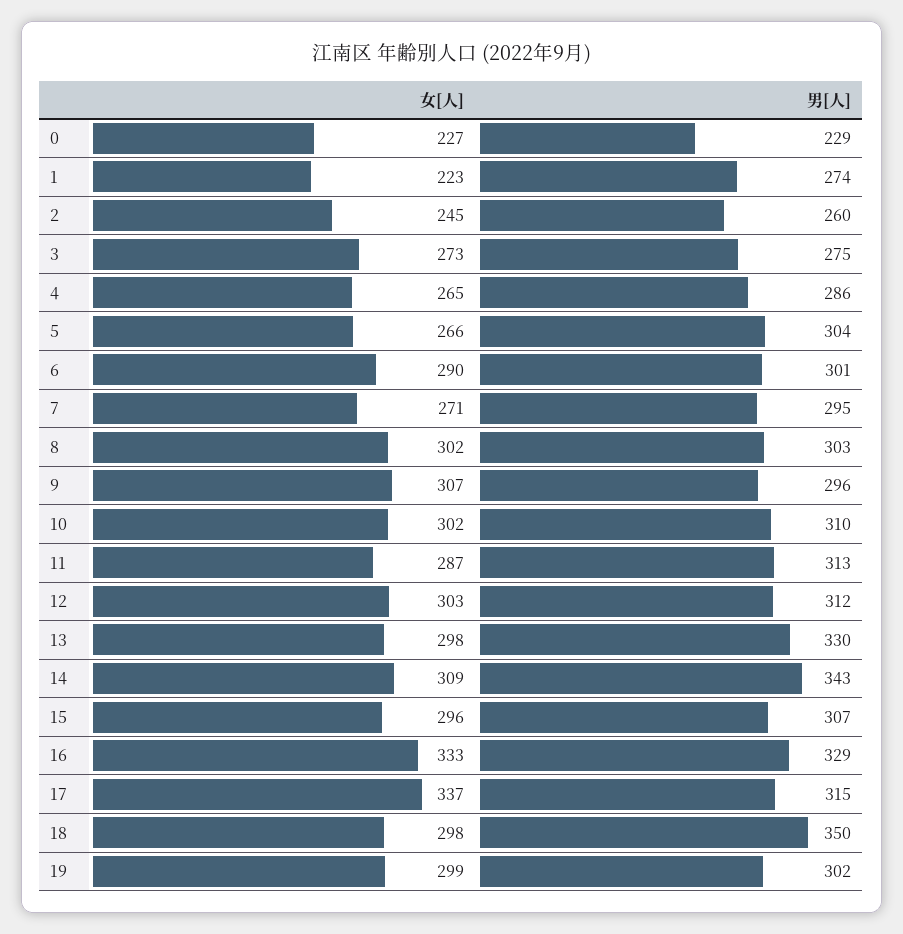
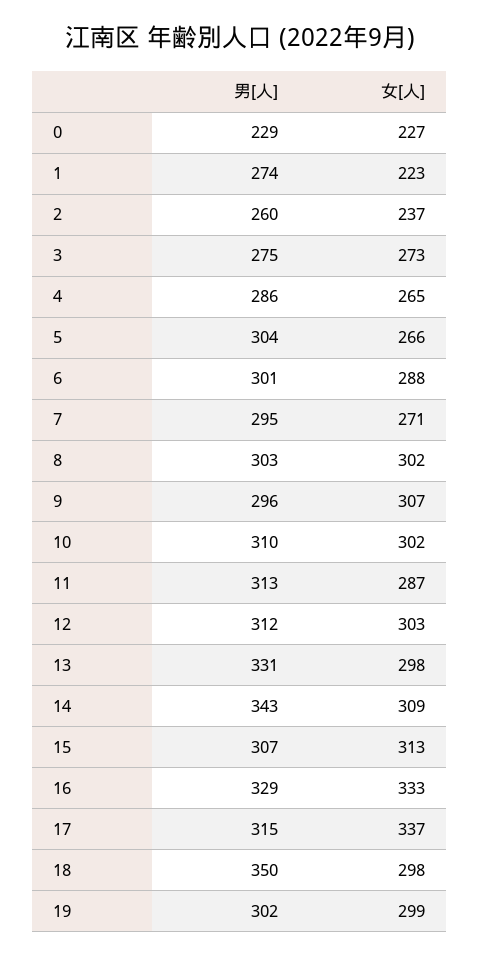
女[人], 2: 245 -> 237
女[人], 6: 290 -> 288
男[人], 13: 330 -> 331
女[人], 15: 296 -> 313

